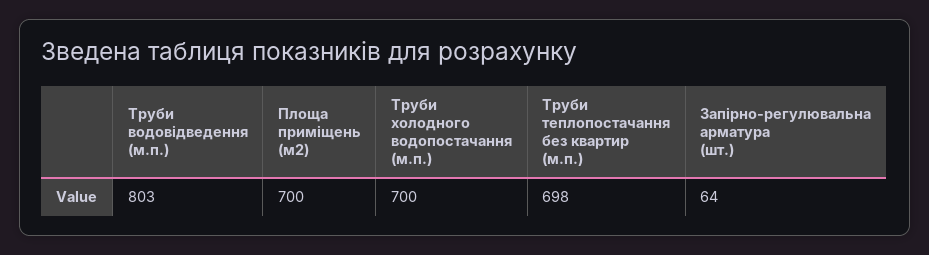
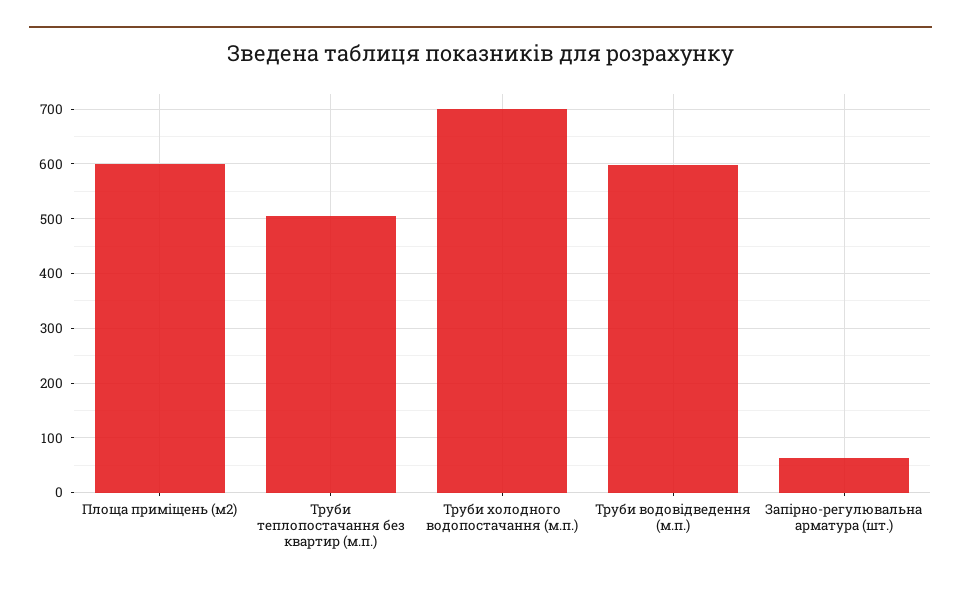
Труби водовідведення (м.п.): 803 -> 600
Площа приміщень (м2): 700 -> 600
Труби теплопостачання без квартир (м.п.): 698 -> 500

